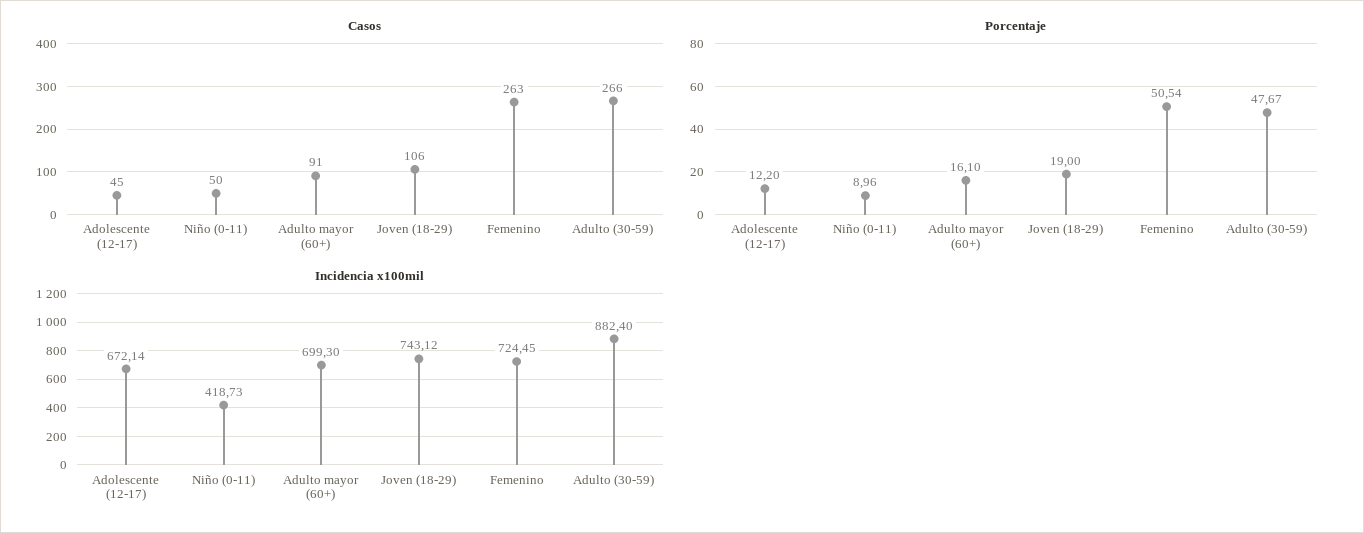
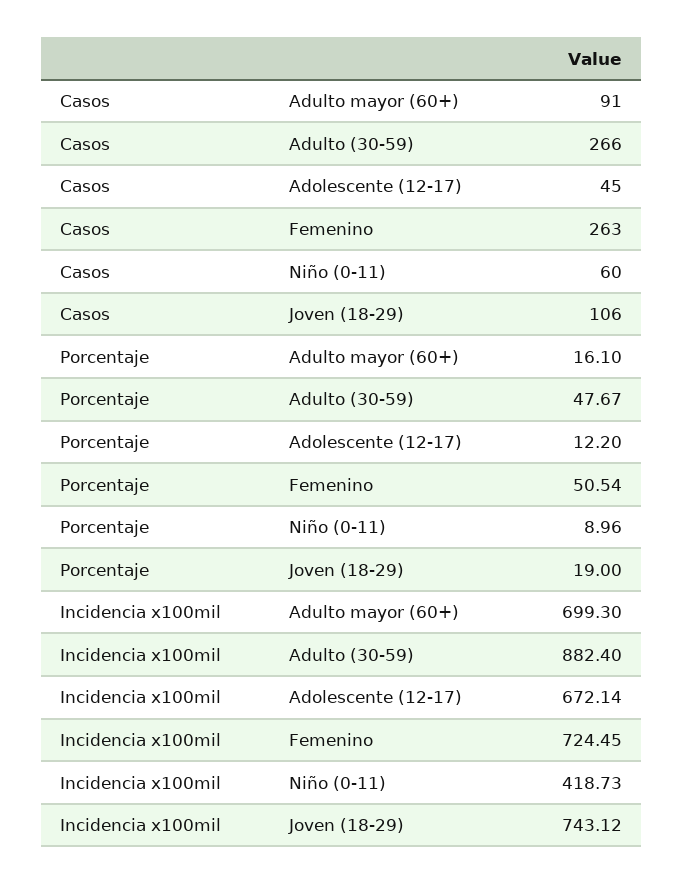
Casos, Niño (0-11): 50 -> 60

